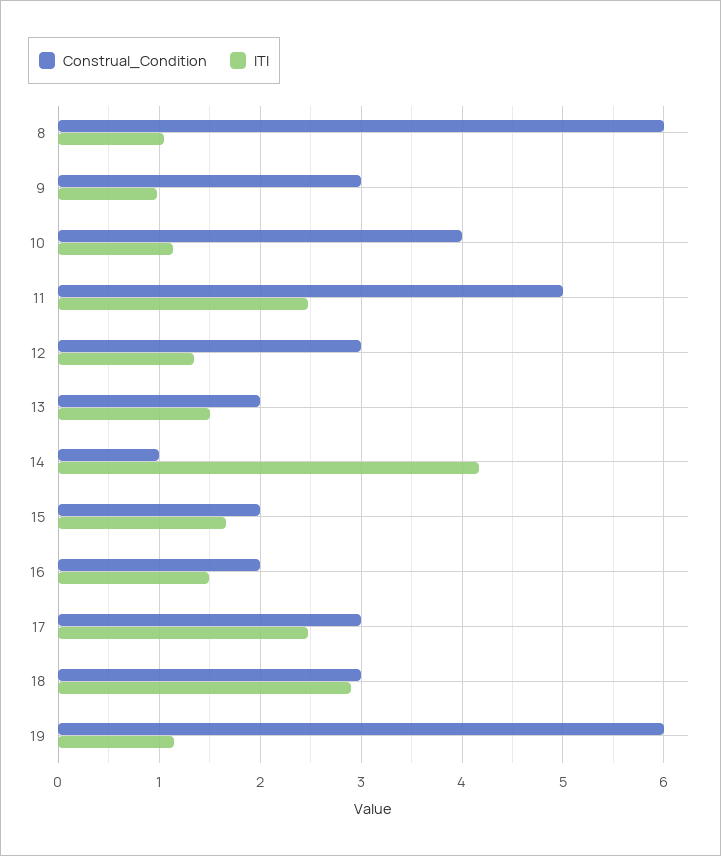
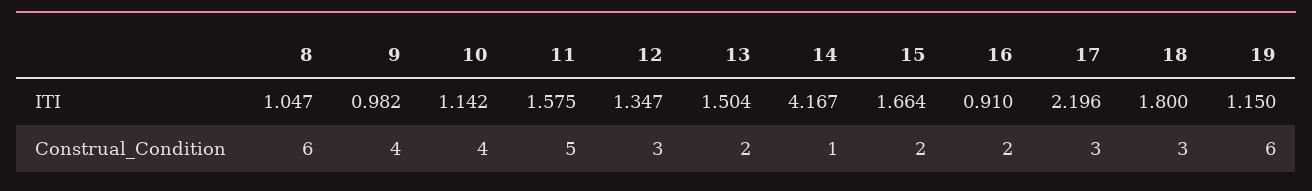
Construal_Condition, 9: 3 -> 4
ITI, 11: 2.5 -> 1.575
ITI, 16: 1.5 -> 0.91
ITI, 17: 2.5 -> 2.196
ITI, 18: 2.9 -> 1.8

